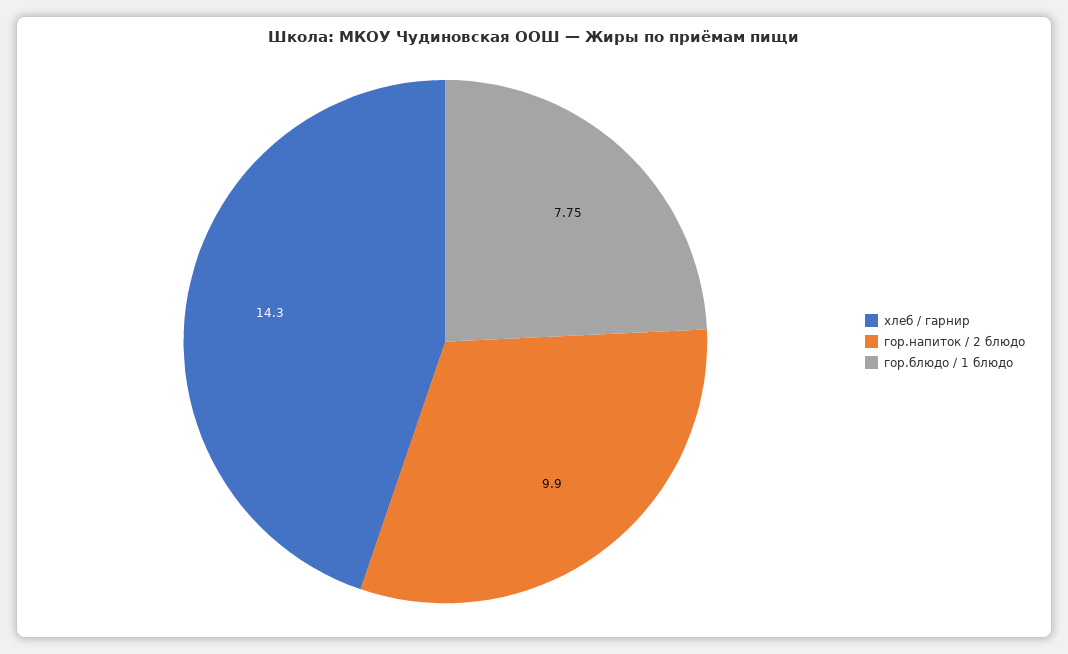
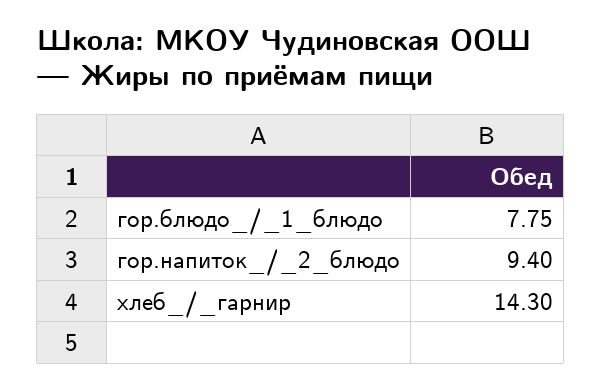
гор.напиток / 2 блюдо: 9.9 -> 9.4

